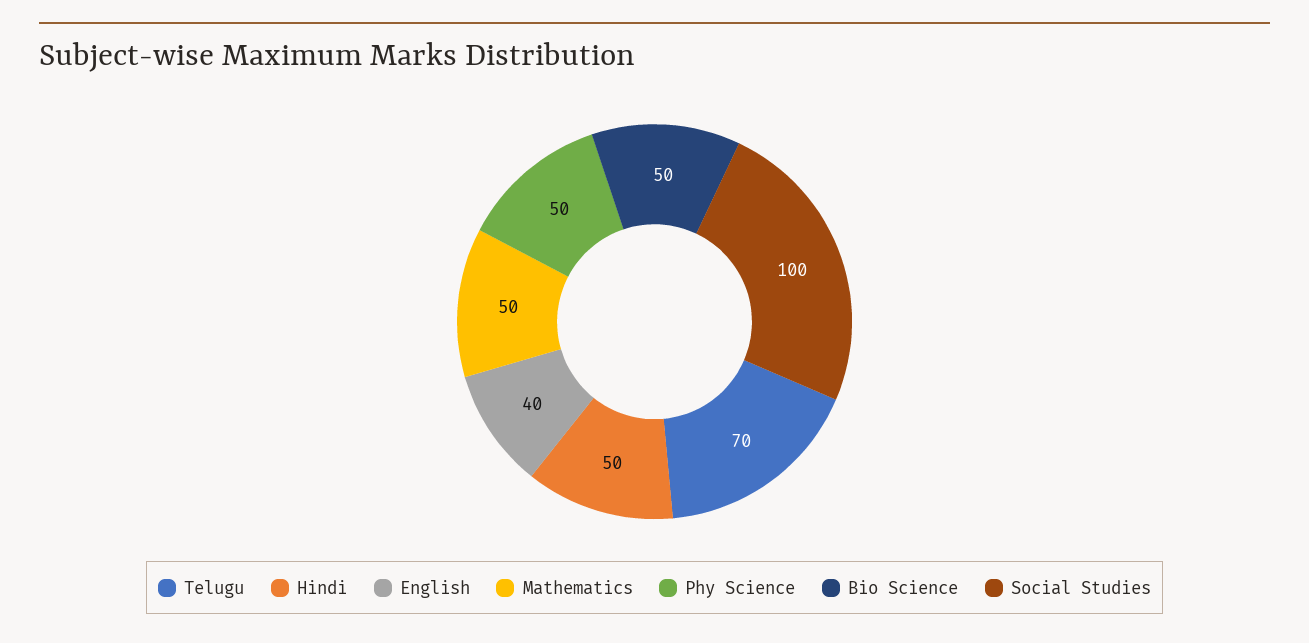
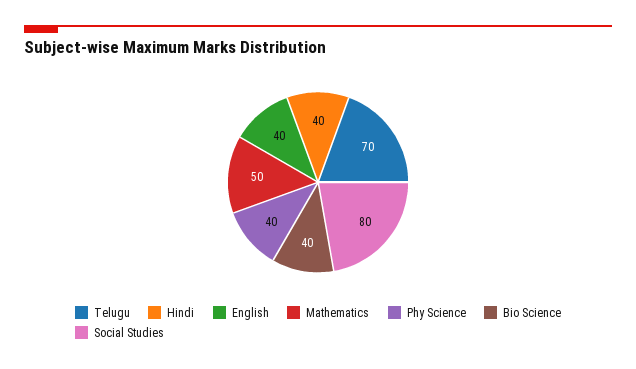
Hindi: 50 -> 40
Phy Science: 50 -> 40
Bio Science: 50 -> 40
Social Studies: 100 -> 80

